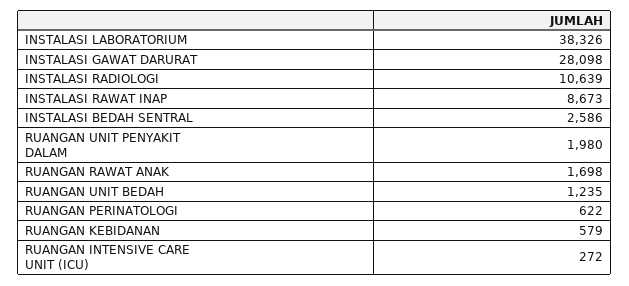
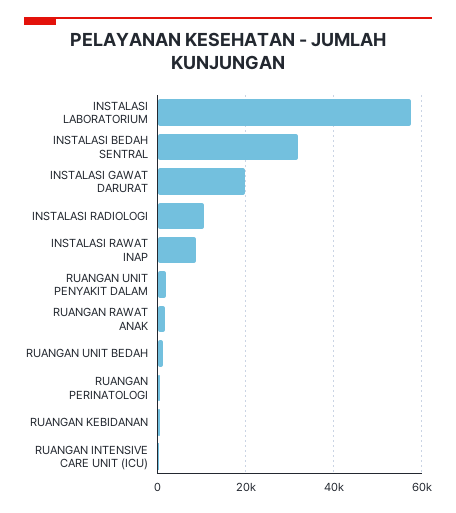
INSTALASI LABORATORIUM: 38326 -> 58000
INSTALASI GAWAT DARURAT: 28098 -> 20000
INSTALASI BEDAH SENTRAL: 2586 -> 32000

